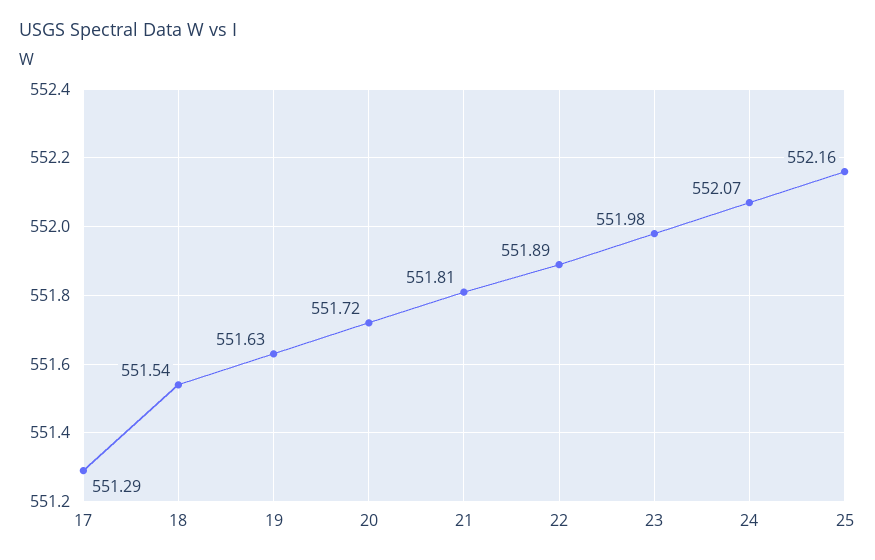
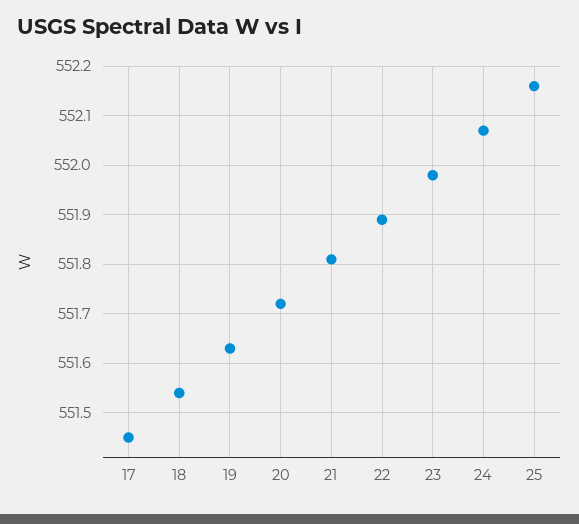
17: 551.29 -> 551.45

